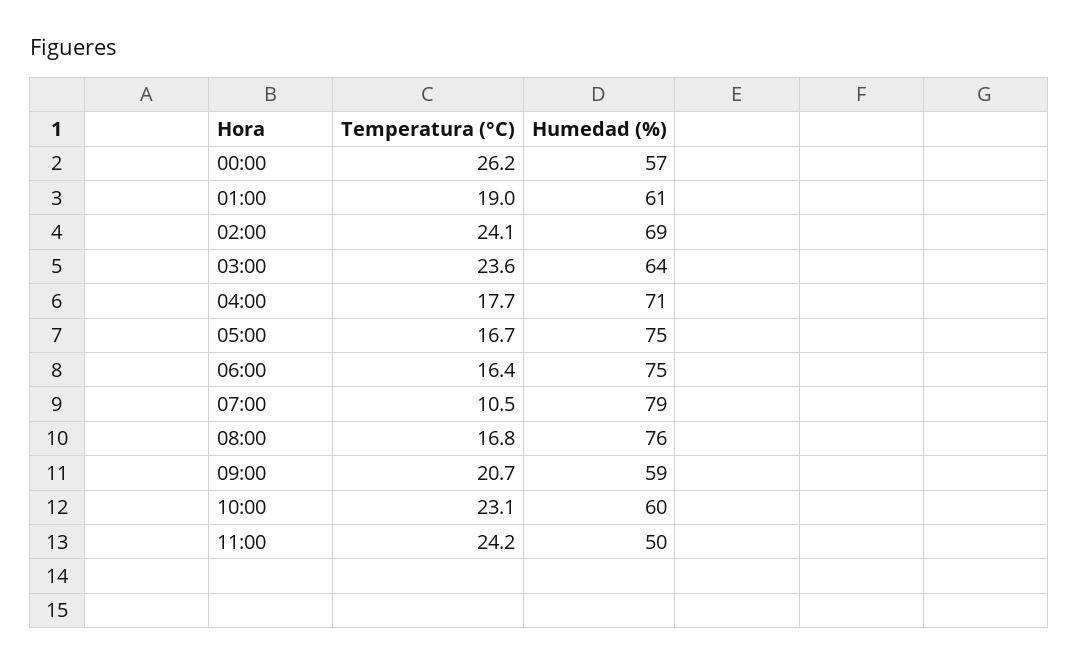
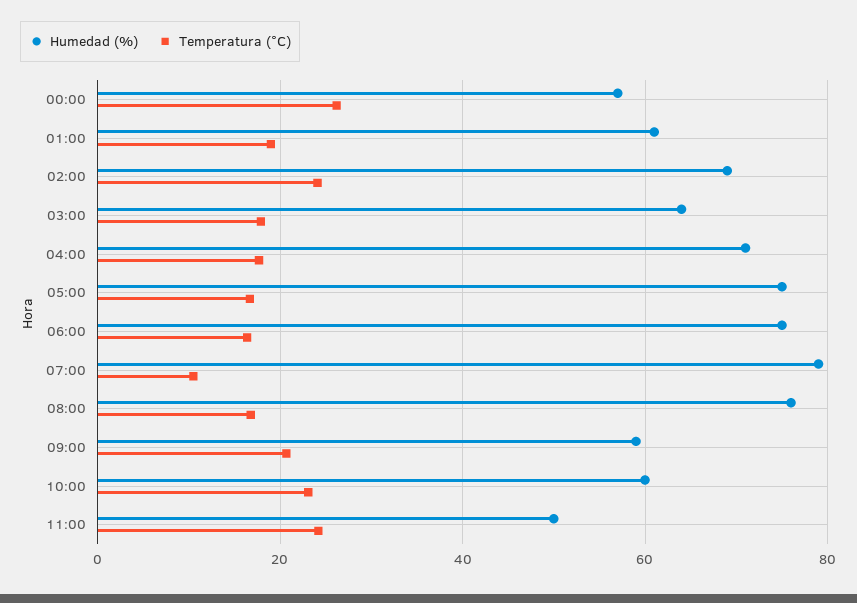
Temperatura (°C), 03:00: 23.6 -> 18

